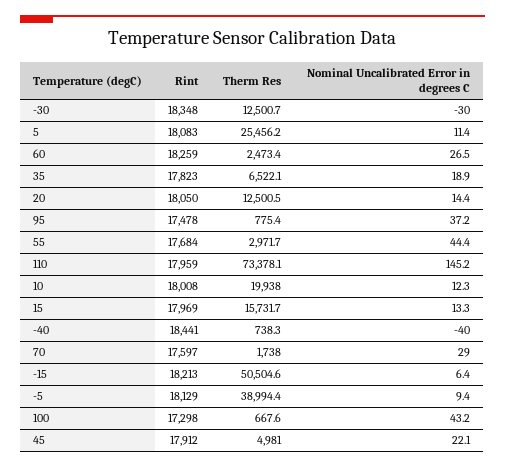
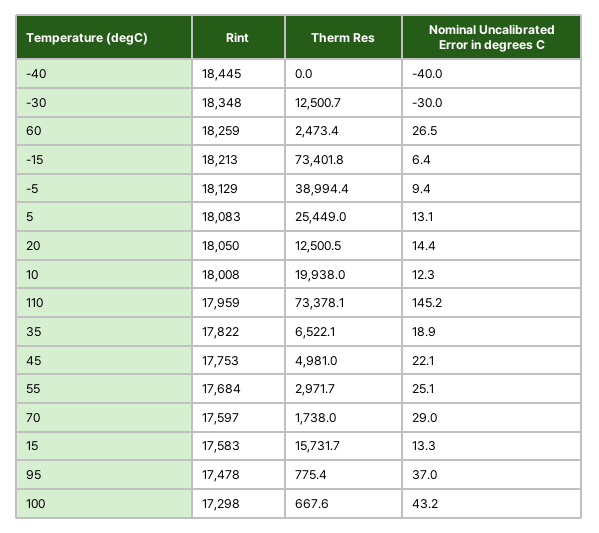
Therm Res, 5: 25456.2 -> 25449
Nominal Uncalibrated Error in degrees C, 5: 11.4 -> 13.1
Rint, 35: 17823 -> 17822
Nominal Uncalibrated Error in degrees C, 95: 37.2 -> 37
Nominal Uncalibrated Error in degrees C, 55: 44.4 -> 25.1
Rint, 15: 17969 -> 17583
Rint, -40: 18441 -> 18445
Therm Res, -40: 738.3 -> 0
Therm Res, -15: 50504.6 -> 73401.8
Rint, 45: 17912 -> 17753

